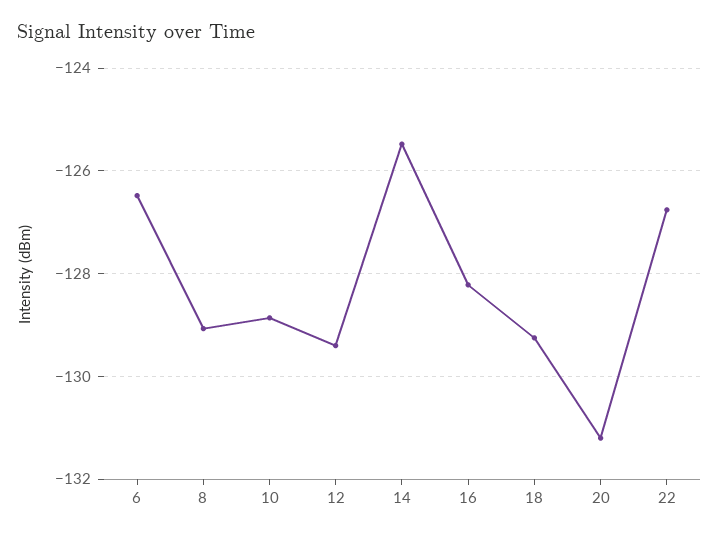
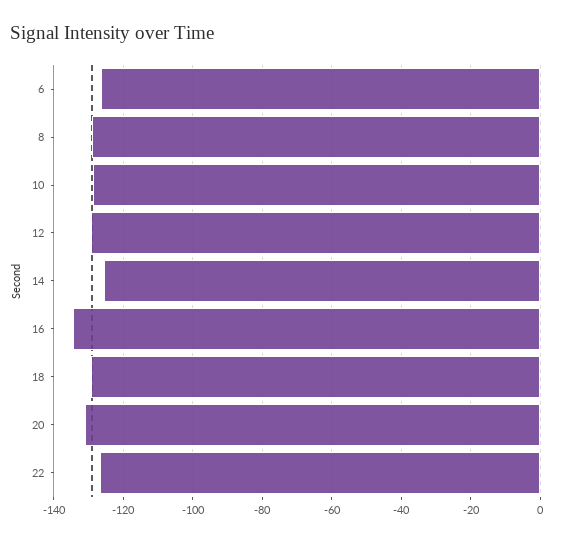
16: -128.2 -> -134

